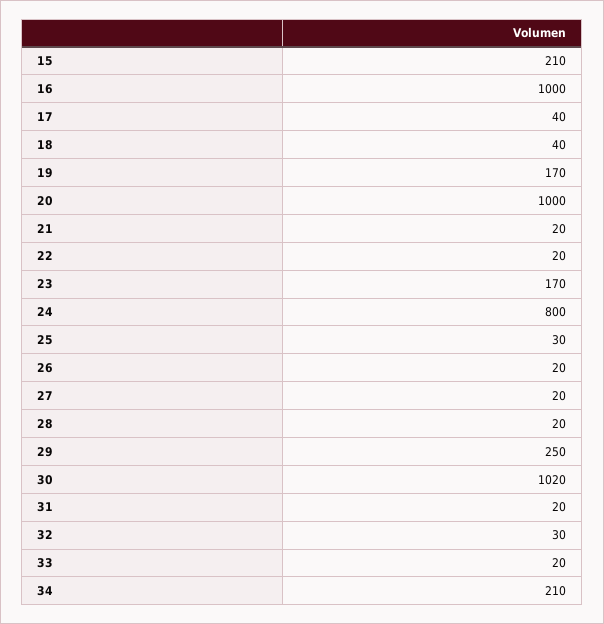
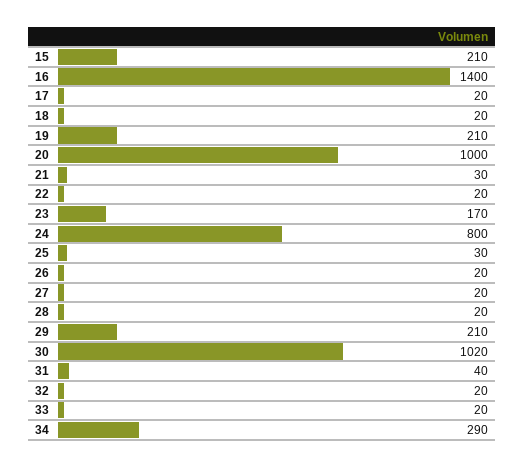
16: 1000 -> 1400
17: 40 -> 20
18: 40 -> 20
19: 170 -> 210
21: 20 -> 30
29: 250 -> 210
31: 20 -> 40
32: 30 -> 20
34: 210 -> 290

